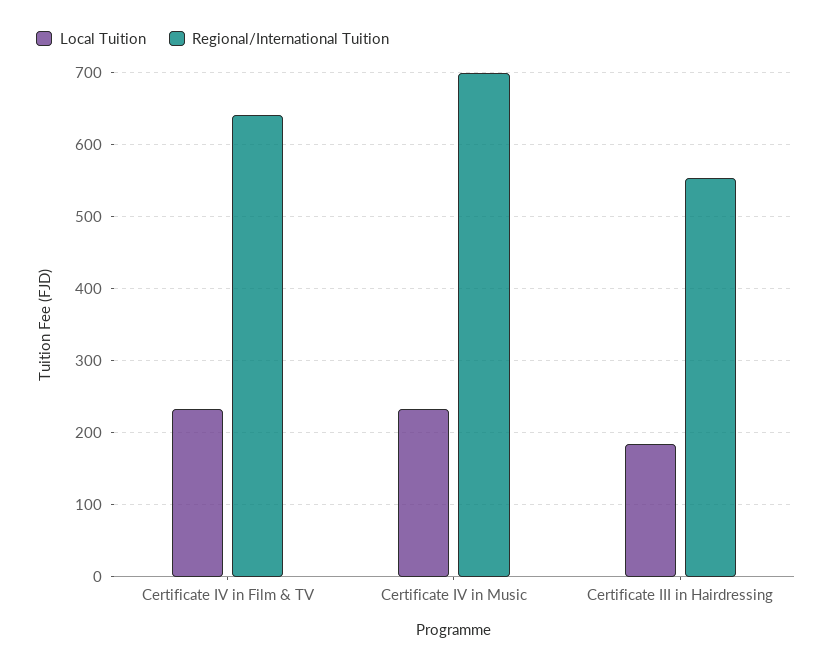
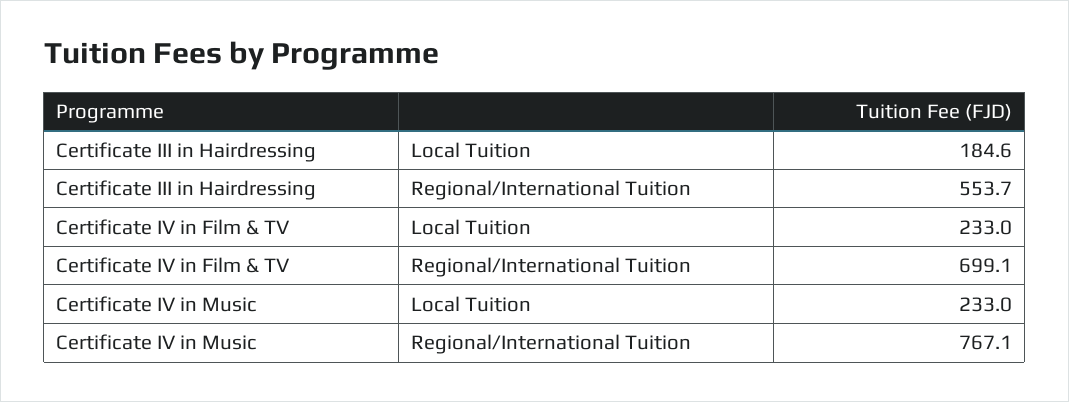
Regional/International Tuition, Certificate IV in Film & TV: 640 -> 699.1
Regional/International Tuition, Certificate IV in Music: 700 -> 767.1

